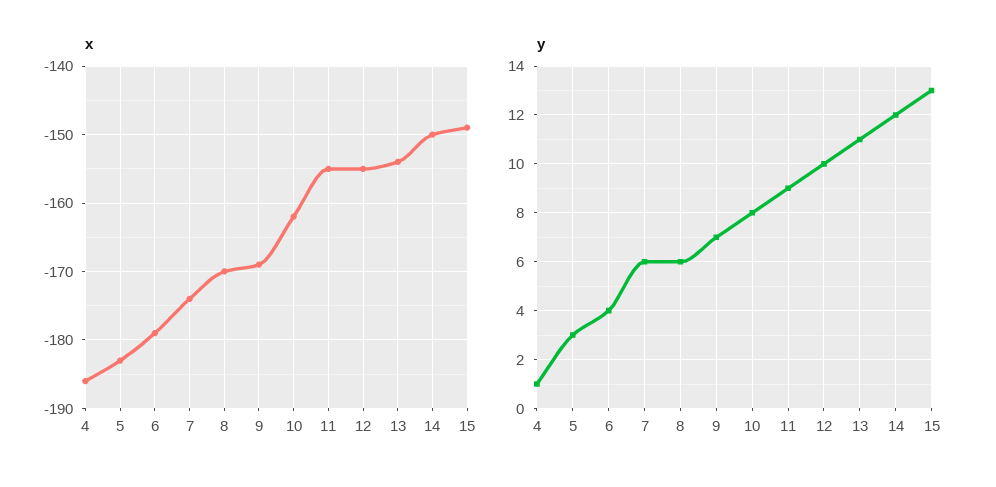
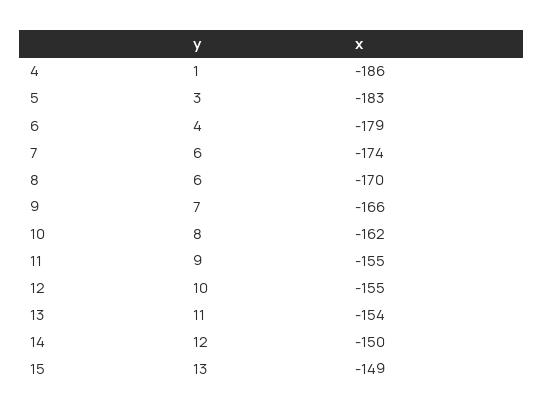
x, 9: -169 -> -166

